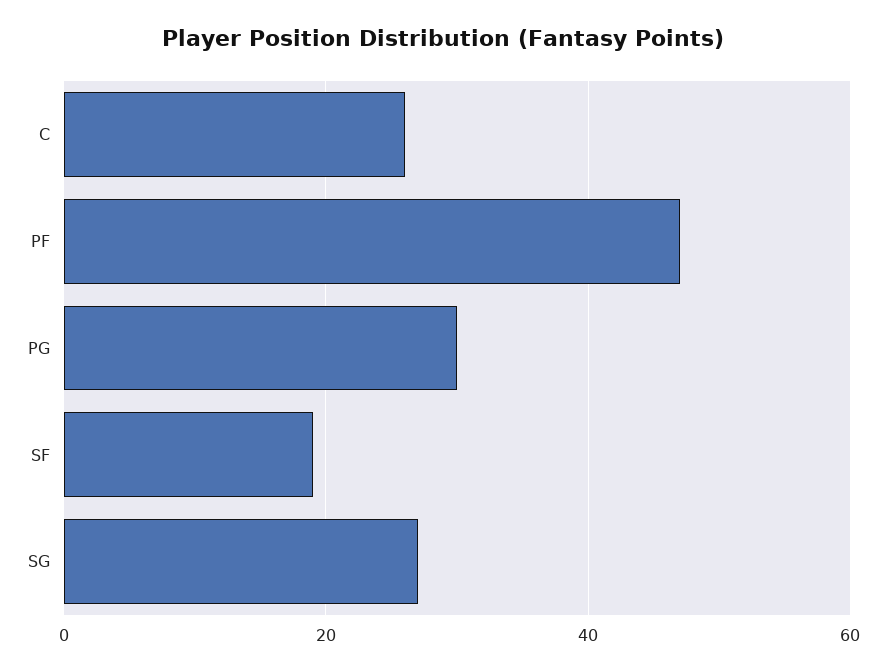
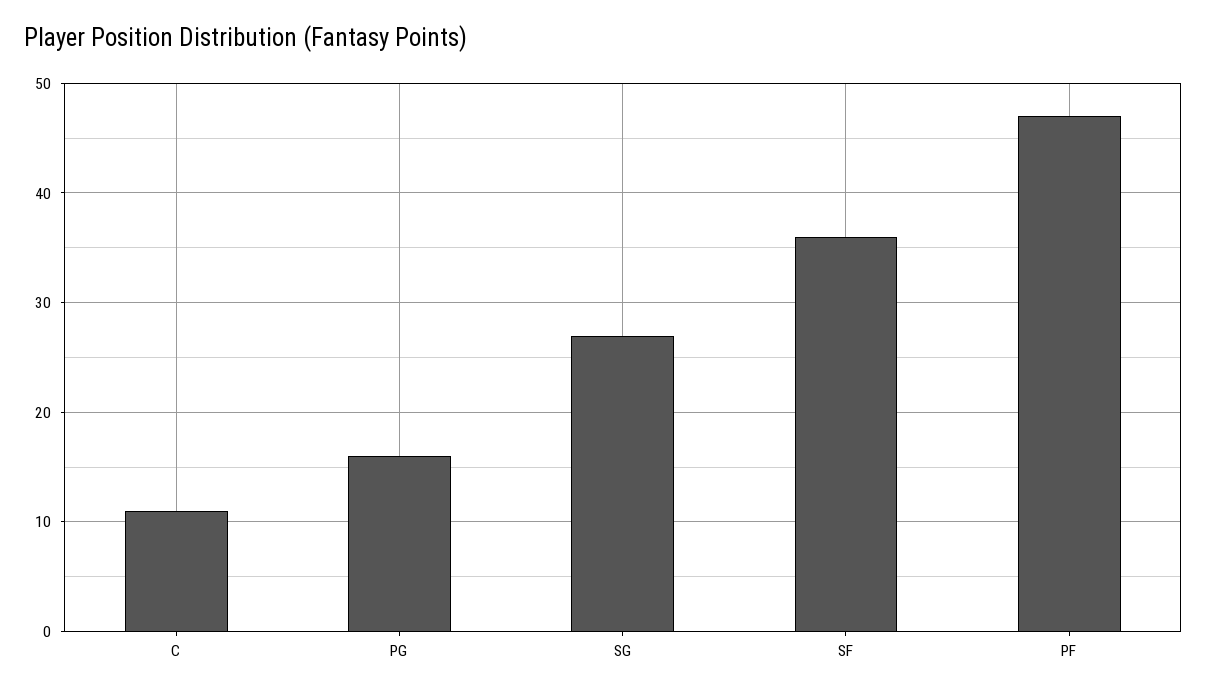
C: 25 -> 11
PG: 30 -> 16
SF: 20 -> 36

